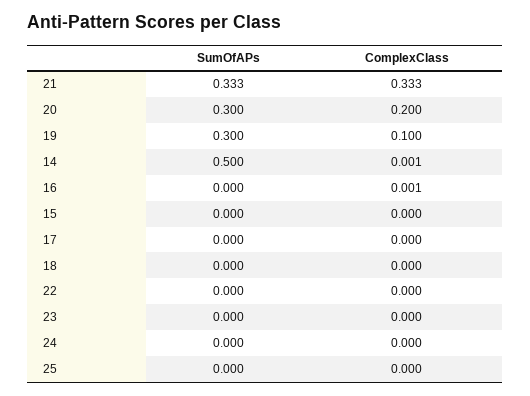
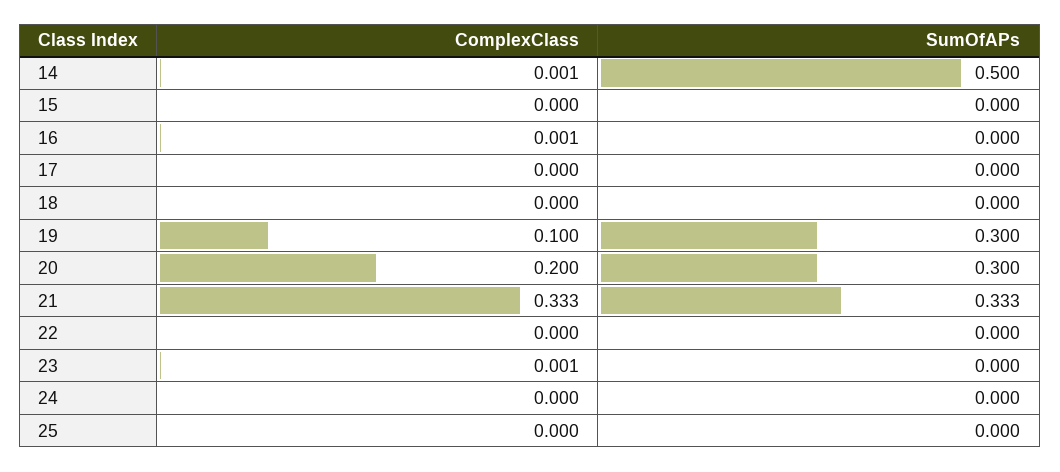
ComplexClass, 23: 0 -> 0.001

